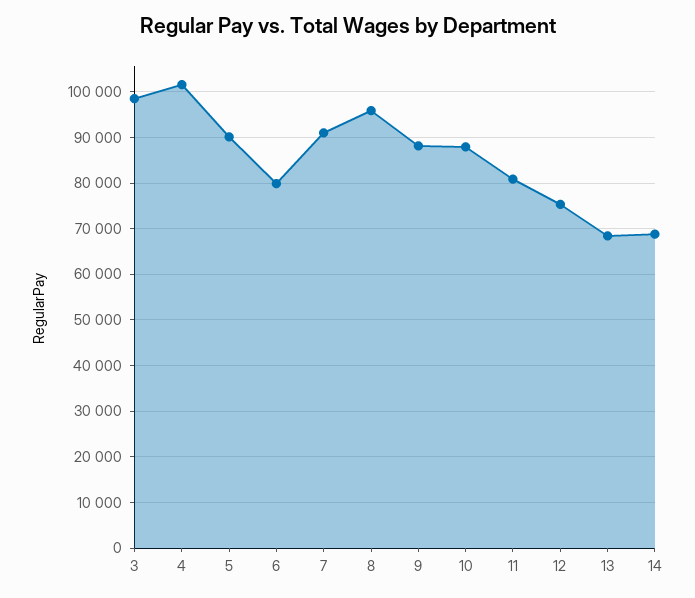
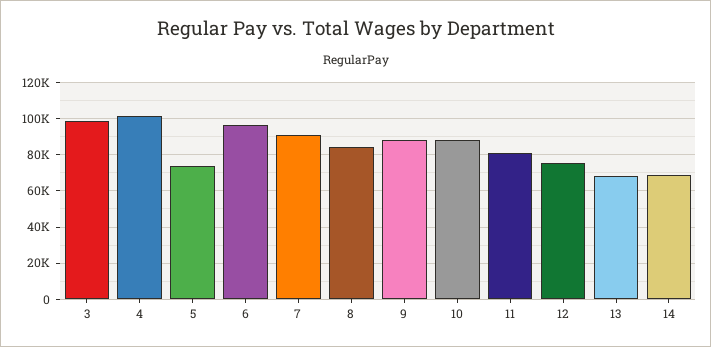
5: 90000 -> 75000
6: 80000 -> 95000
8: 96000 -> 85000

